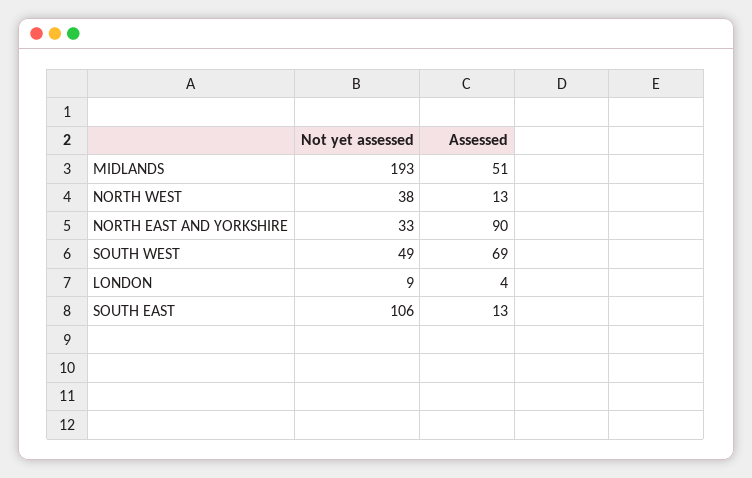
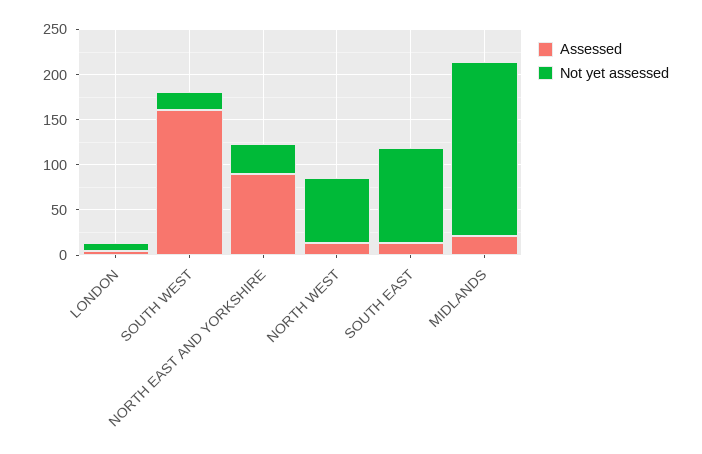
Assessed, MIDLANDS: 51 -> 20
Not yet assessed, NORTH WEST: 38 -> 70
Not yet assessed, SOUTH WEST: 49 -> 20
Assessed, SOUTH WEST: 69 -> 160

